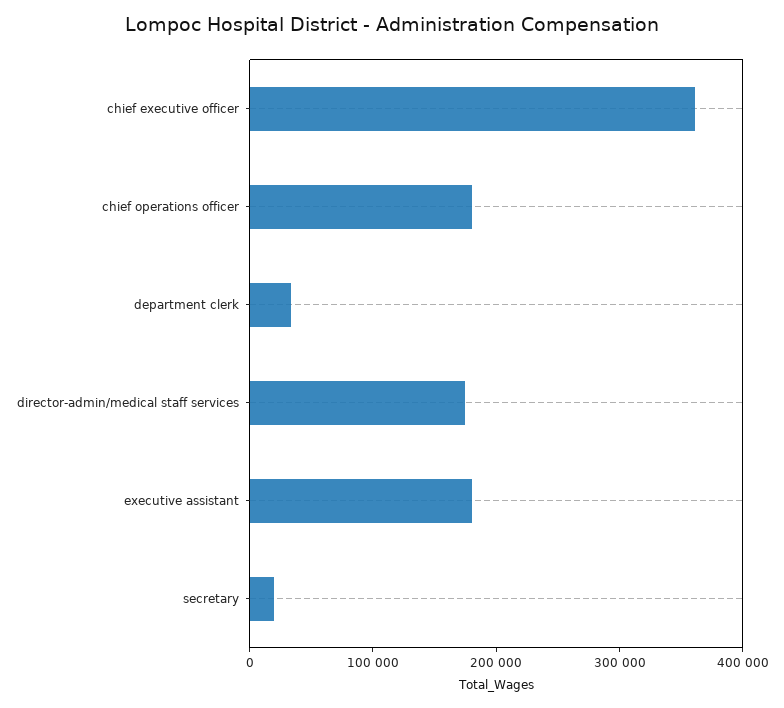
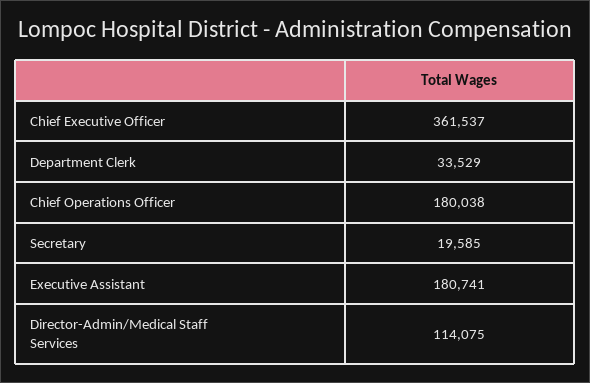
director-admin/medical staff services: 180000 -> 114075

